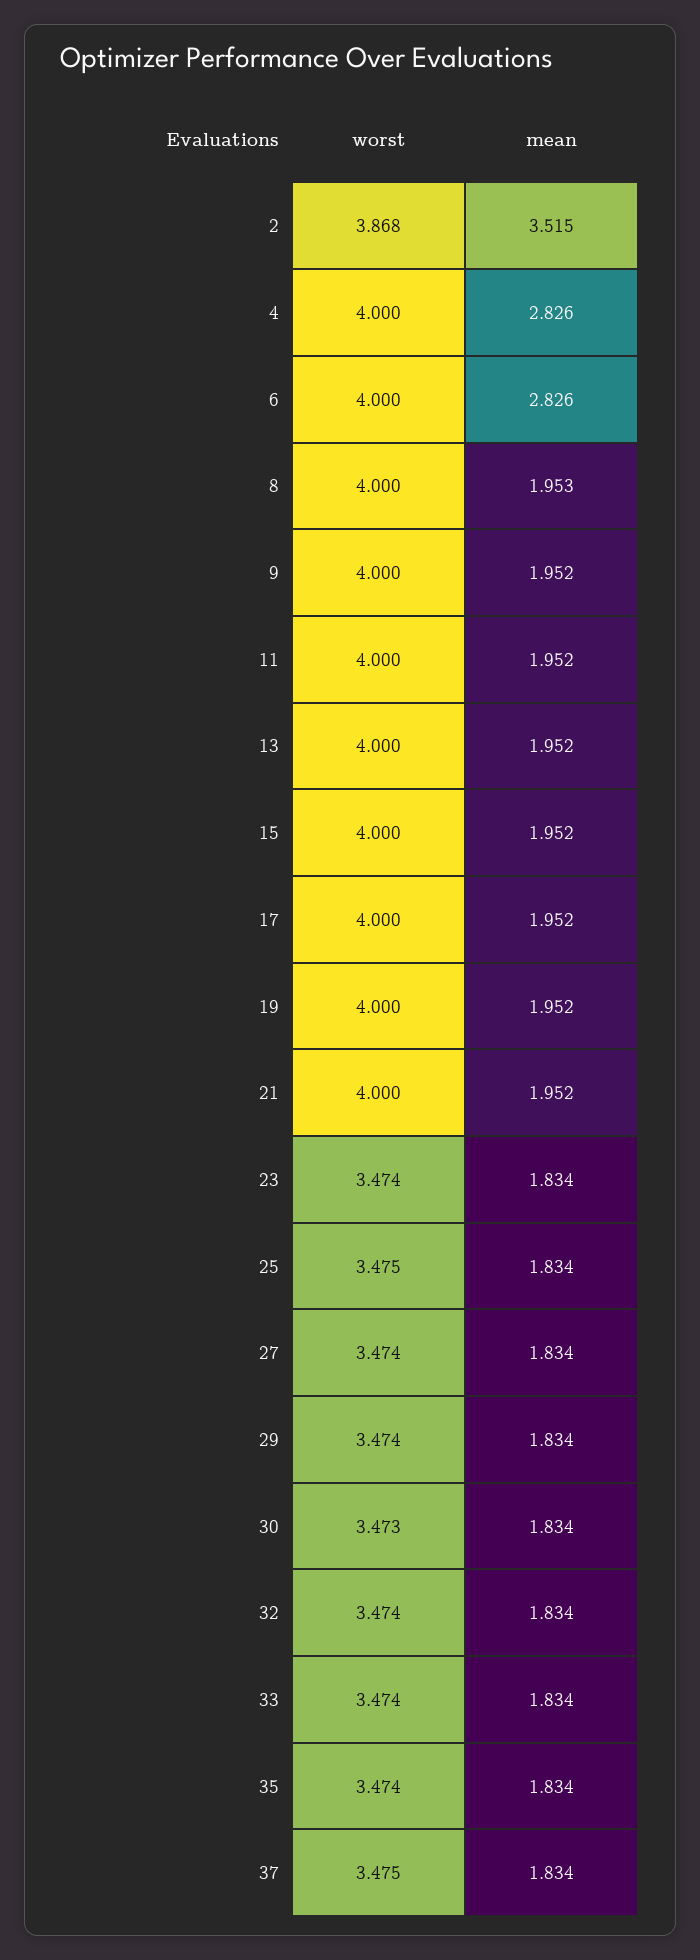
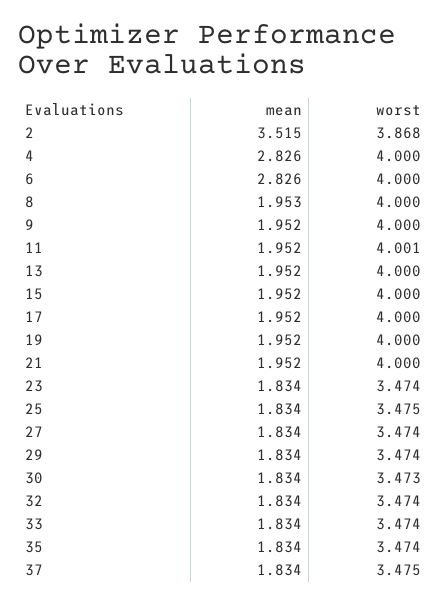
worst, 11: 4 -> 4.001

